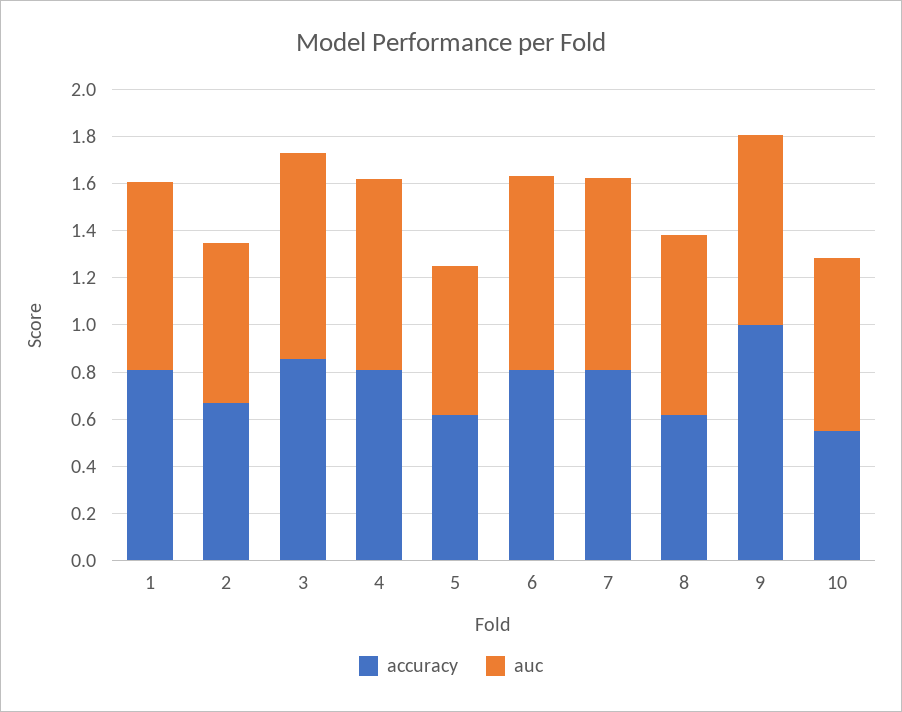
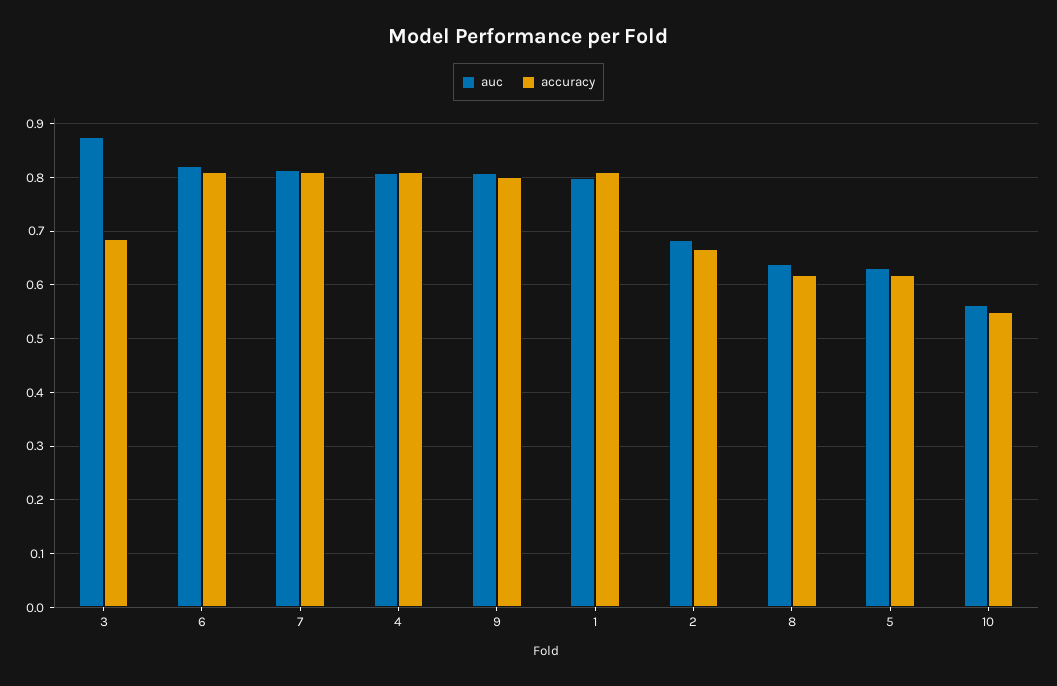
accuracy, 3: 0.85 -> 0.68
auc, 8: 0.75 -> 0.64
accuracy, 9: 1 -> 0.8
auc, 10: 0.75 -> 0.56

